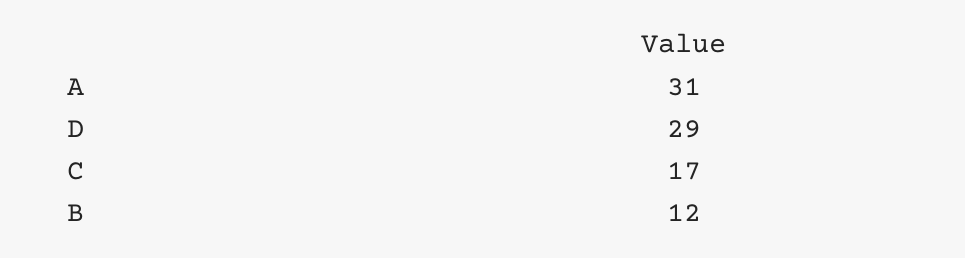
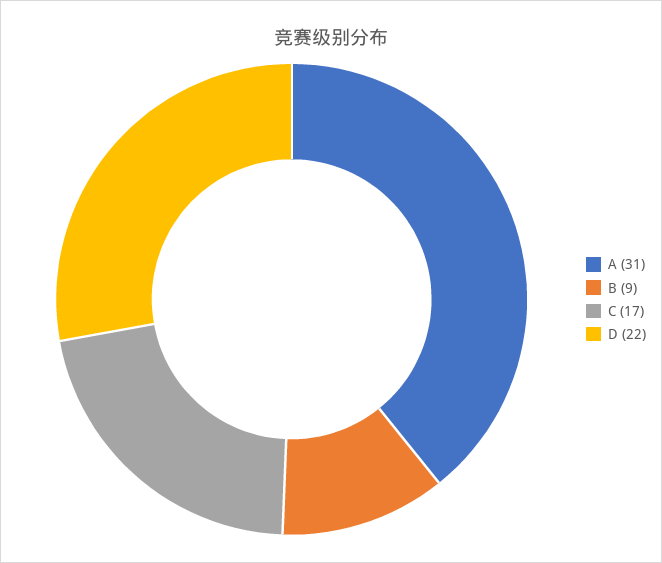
D: 29 -> 22
B: 12 -> 9

